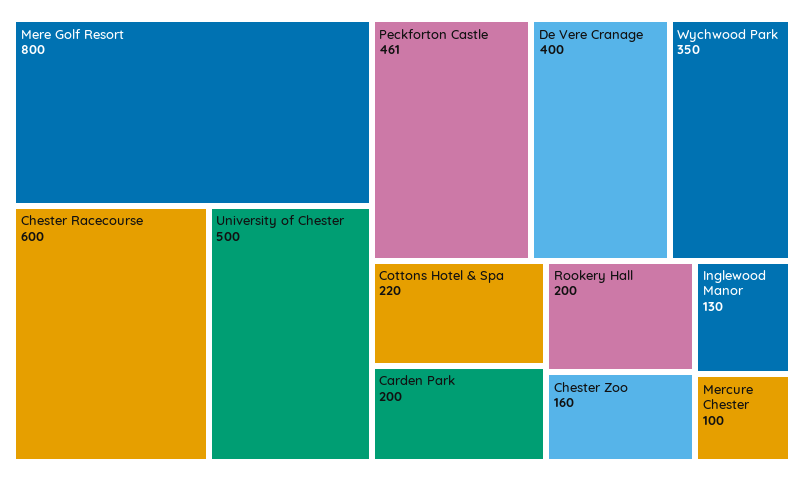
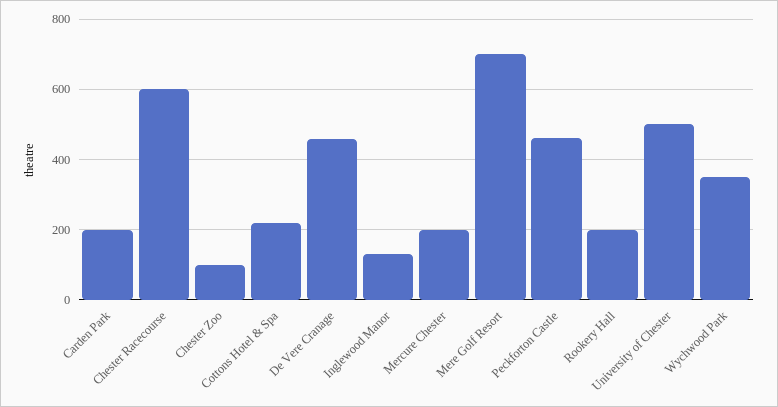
Mere Golf Resort: 800 -> 700
De Vere Cranage: 400 -> 460
Chester Zoo: 160 -> 100
Mercure Chester: 100 -> 200

